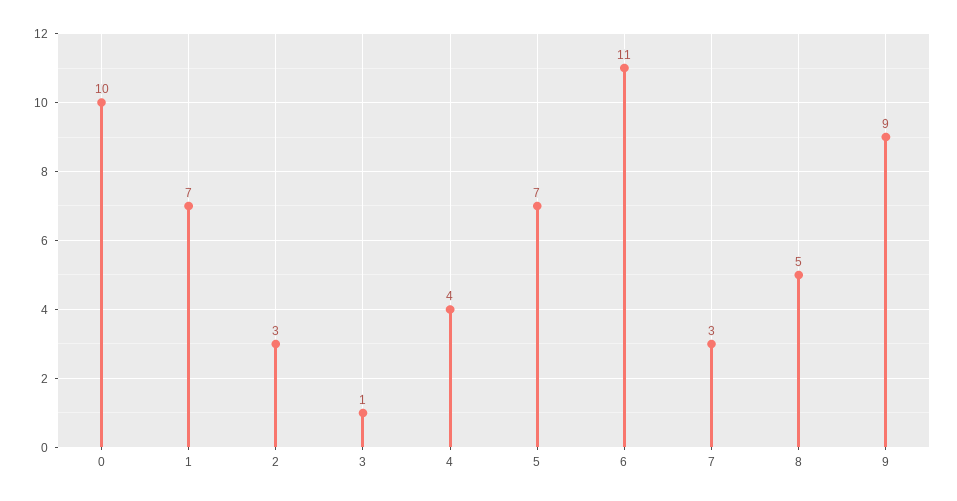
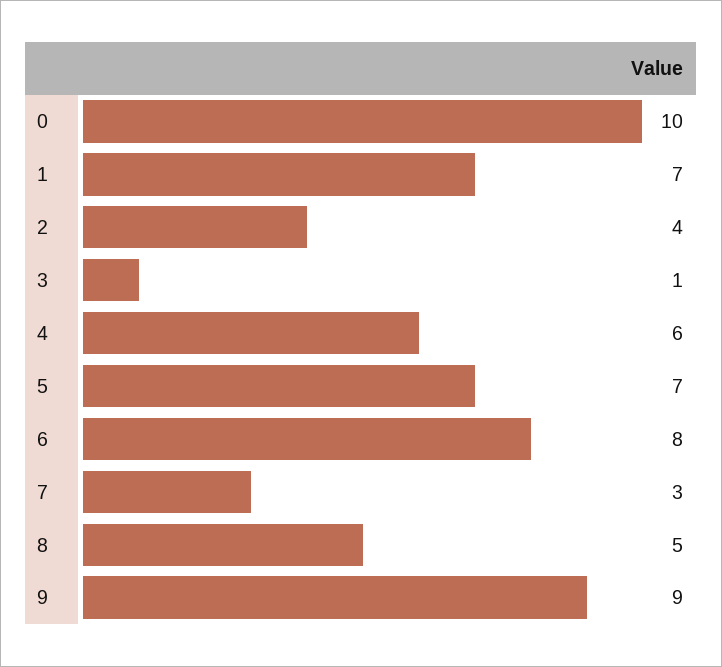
2: 3 -> 4
4: 4 -> 6
6: 11 -> 8

